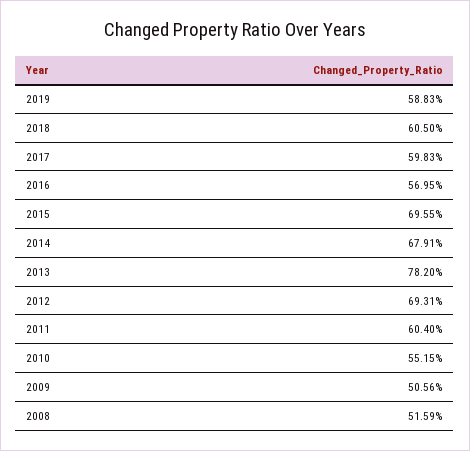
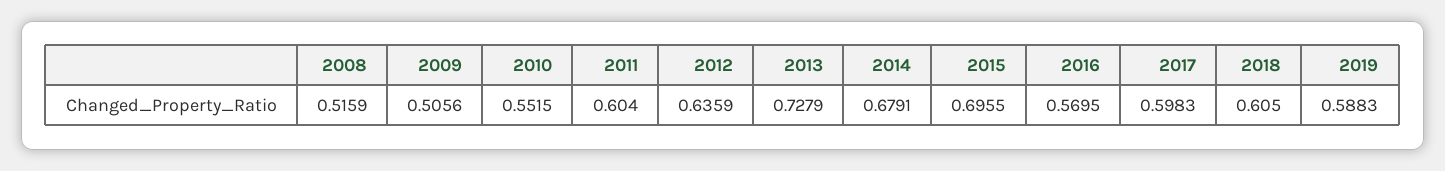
2013: 0.782 -> 0.7279
2012: 0.6931 -> 0.6359

